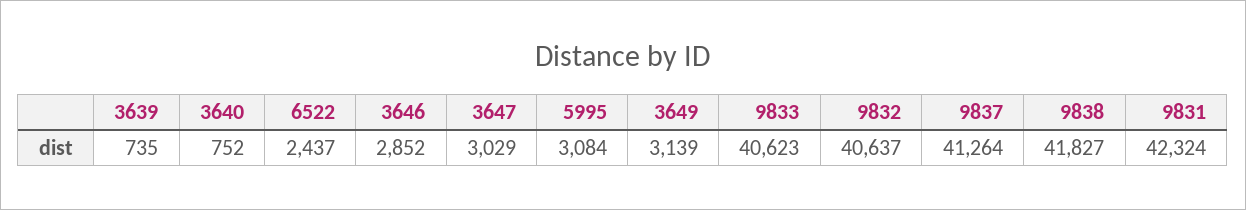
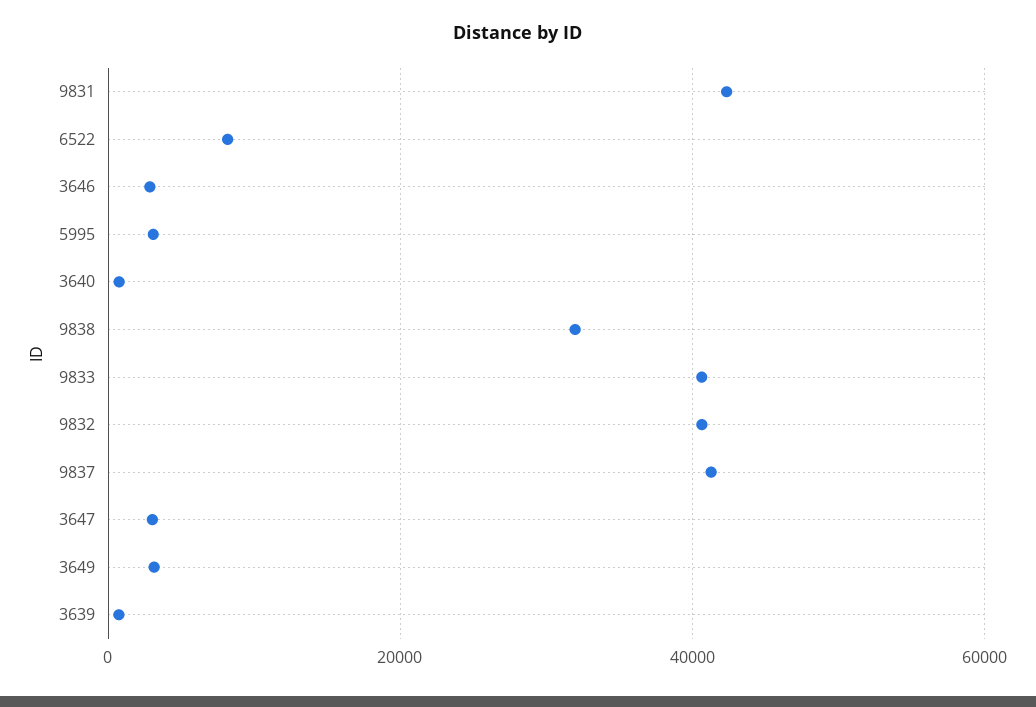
6522: 2437 -> 8000
9838: 41827 -> 32000

